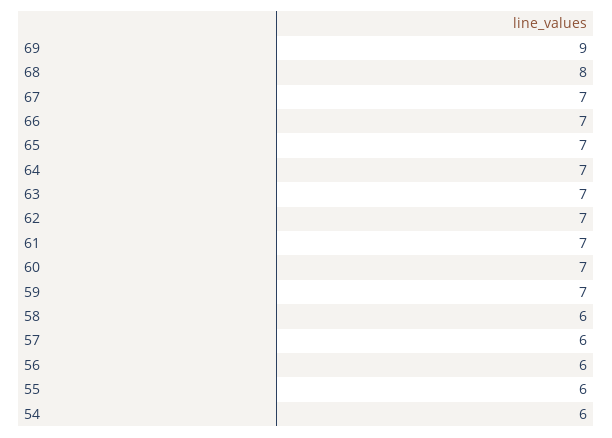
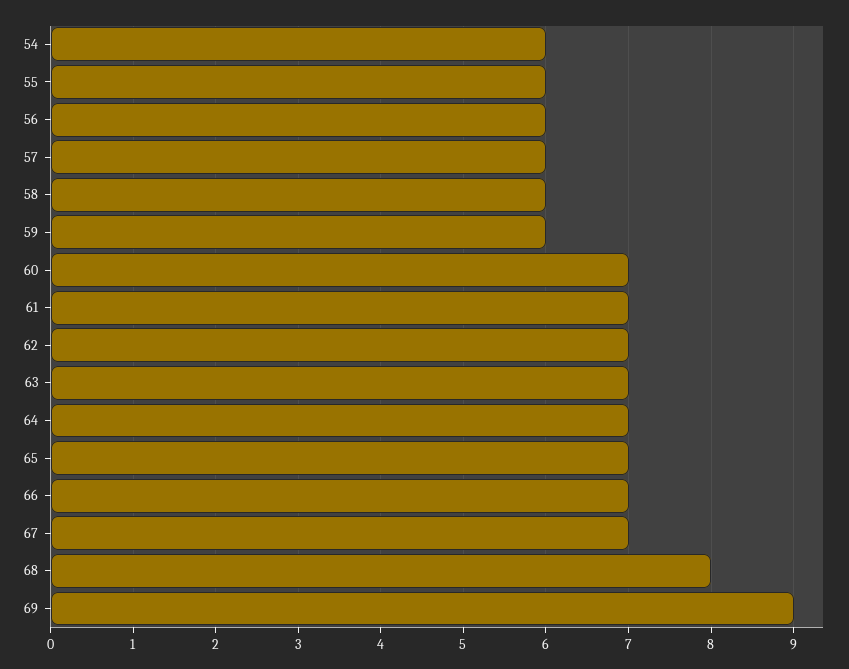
59: 7 -> 6

